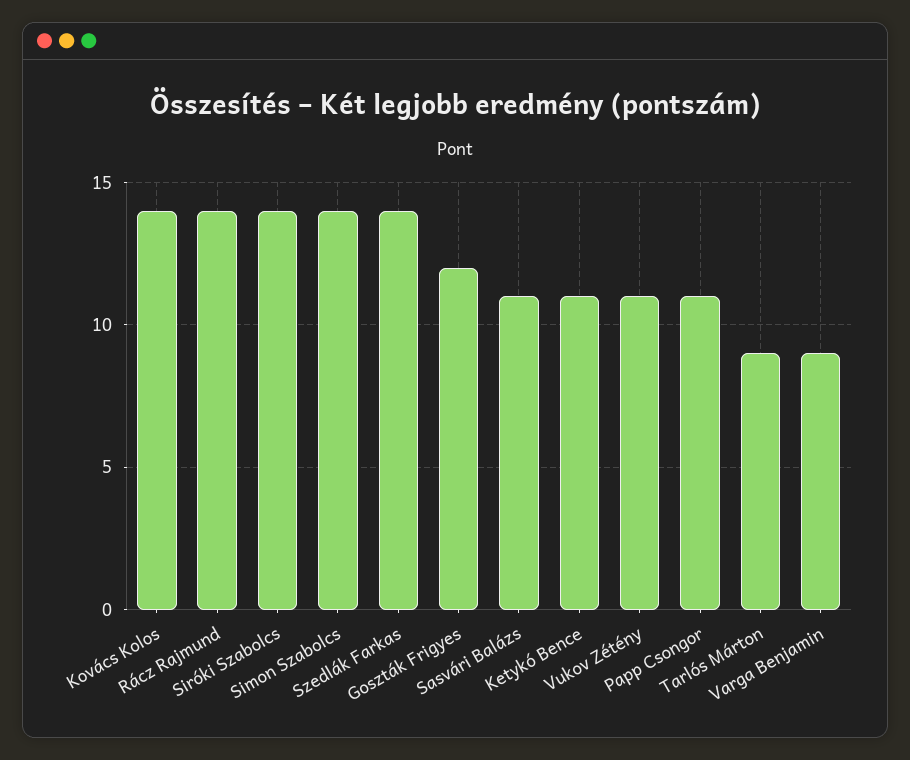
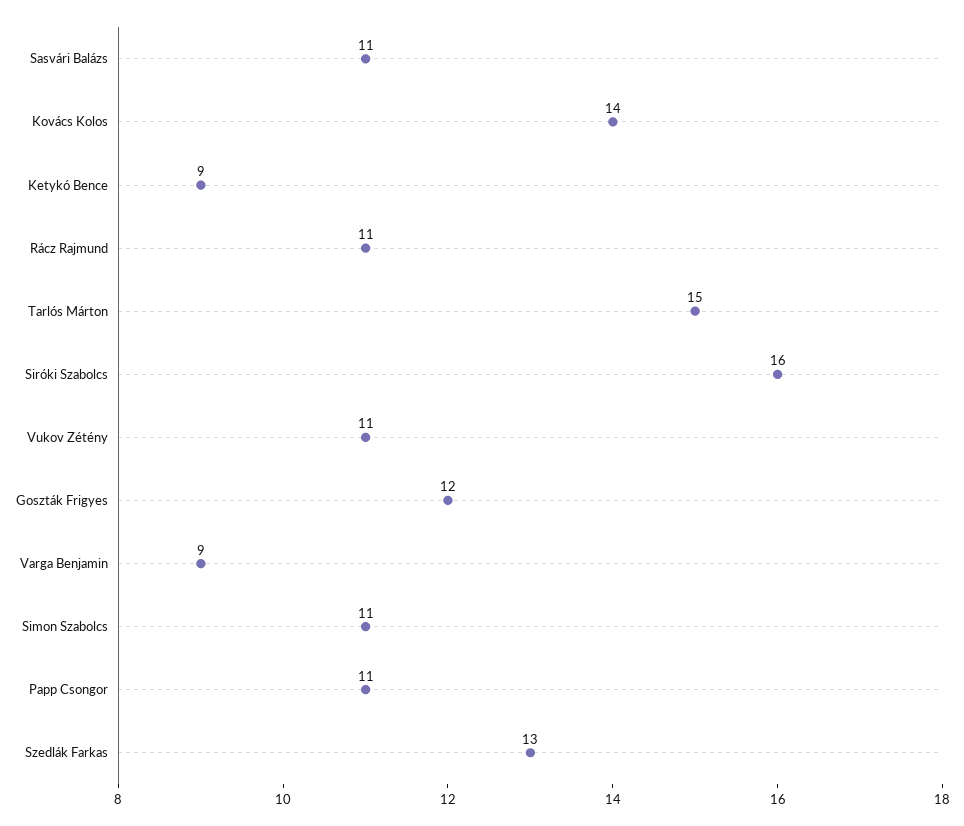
Rácz Rajmund: 14 -> 11
Siróki Szabolcs: 14 -> 16
Simon Szabolcs: 14 -> 11
Szedlák Farkas: 14 -> 13
Ketykó Bence: 11 -> 9
Tarlós Márton: 9 -> 15

